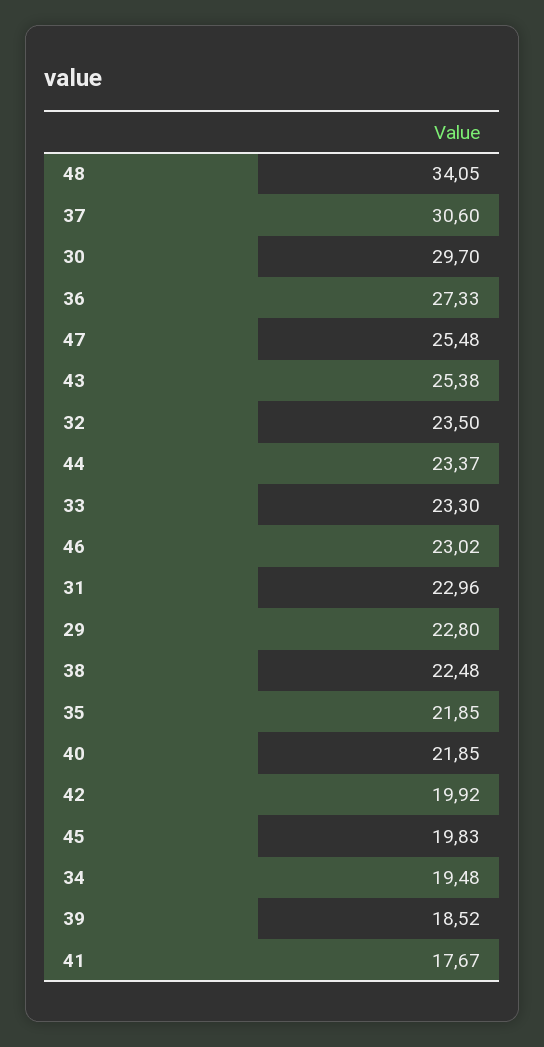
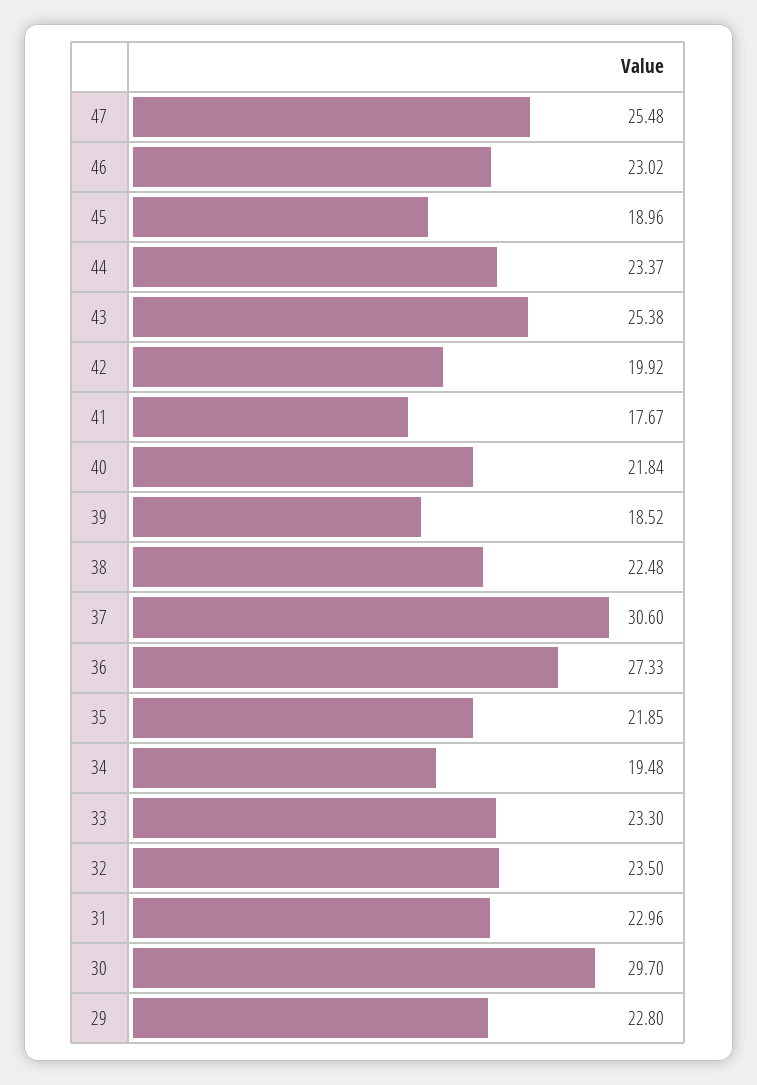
48: 34.05 -> none
40: 21.85 -> 21.84
45: 19.83 -> 18.96

